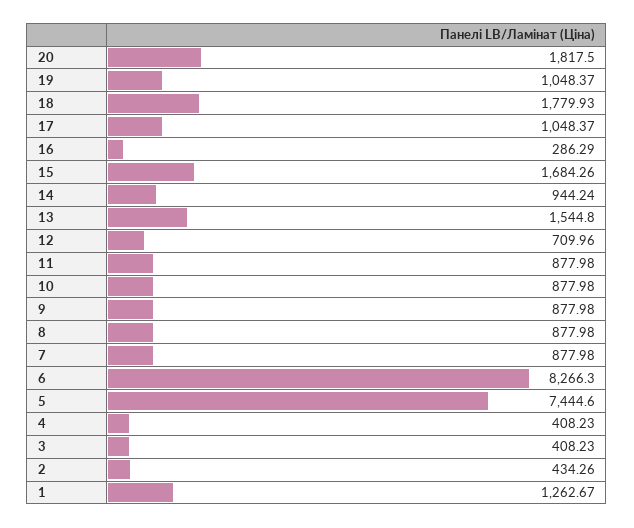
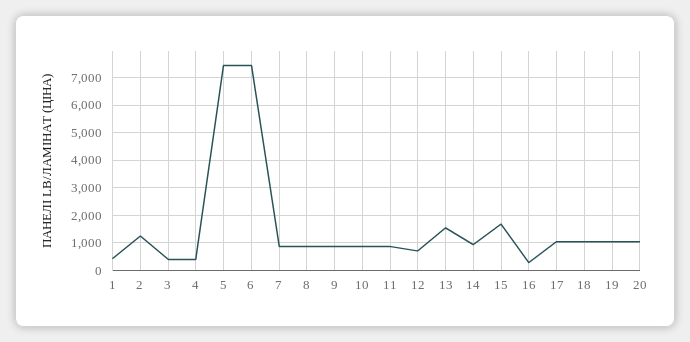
20: 1817.5 -> 1000
18: 1779.93 -> 1000
6: 8266.3 -> 7500
2: 434.26 -> 1250
1: 1262.67 -> 500

